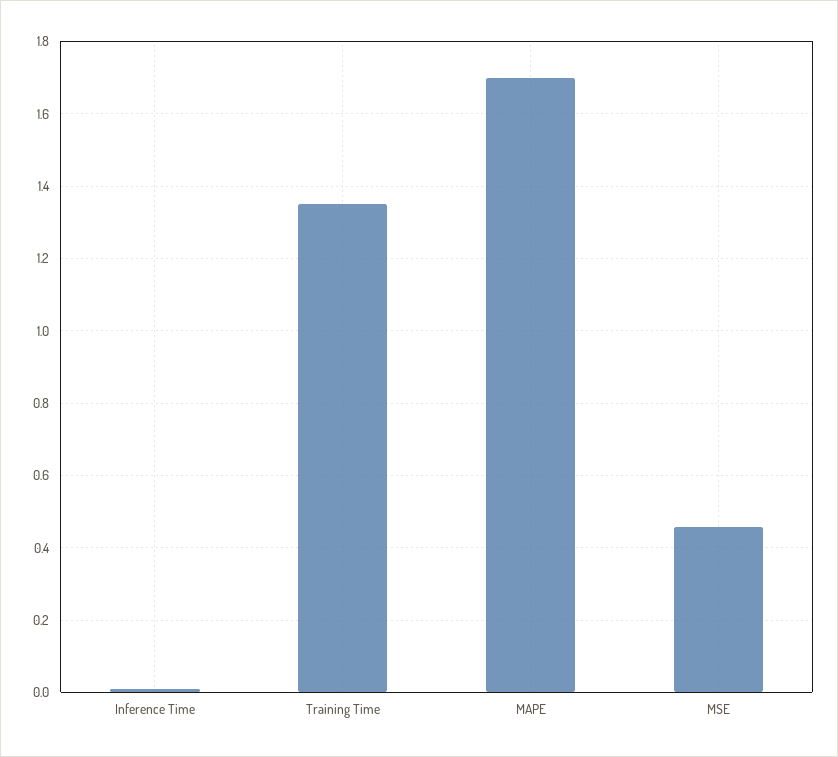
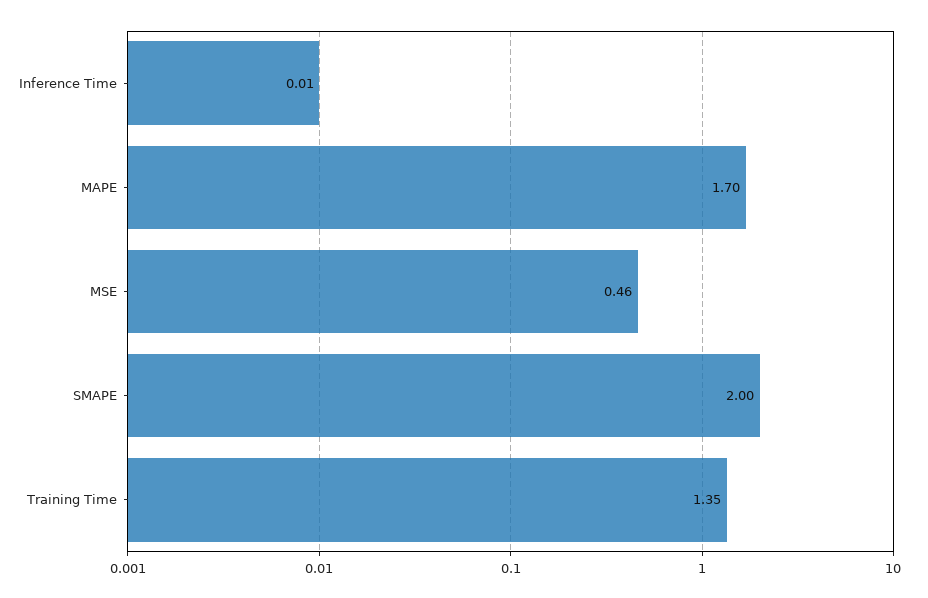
SMAPE: none -> 2

